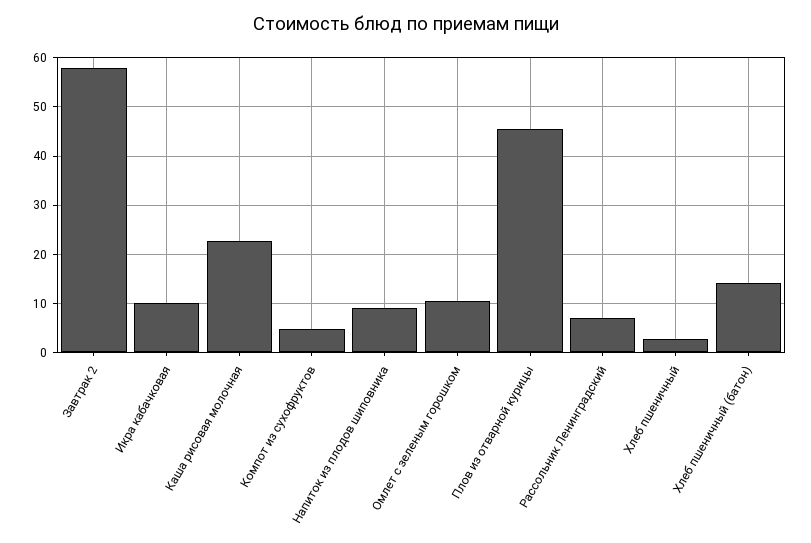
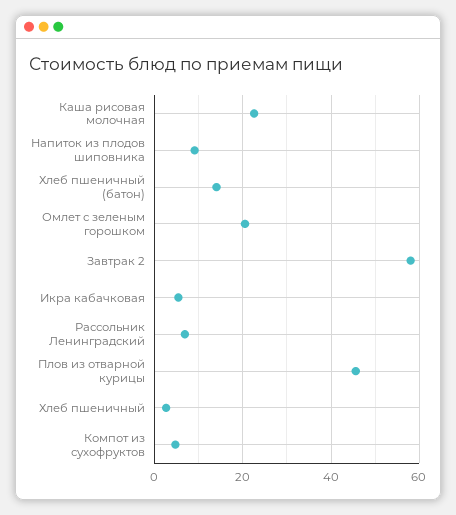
Икра кабачковая: 10 -> 6
Омлет с зеленым горошком: 10 -> 20

